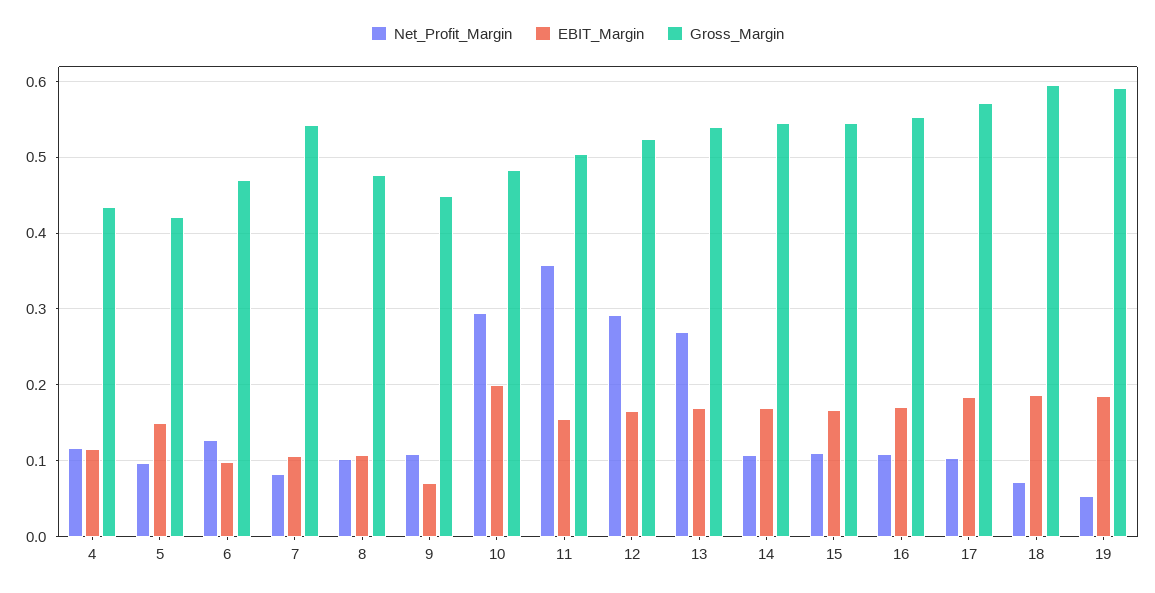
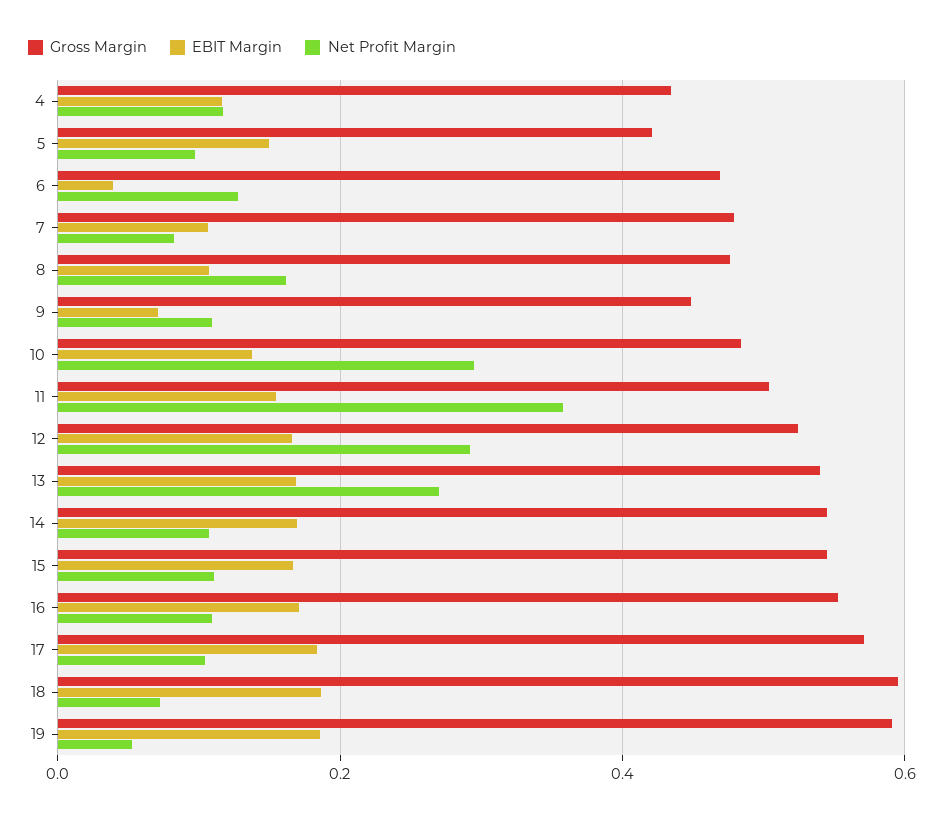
EBIT_Margin, 6: 0.1 -> 0.04
Gross_Margin, 7: 0.54 -> 0.48
Net_Profit_Margin, 8: 0.1 -> 0.16
EBIT_Margin, 10: 0.2 -> 0.14

